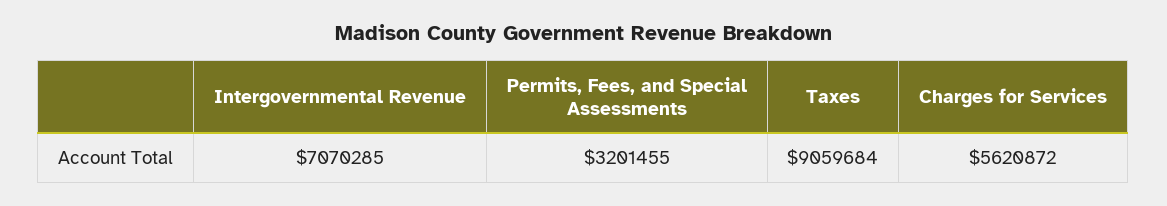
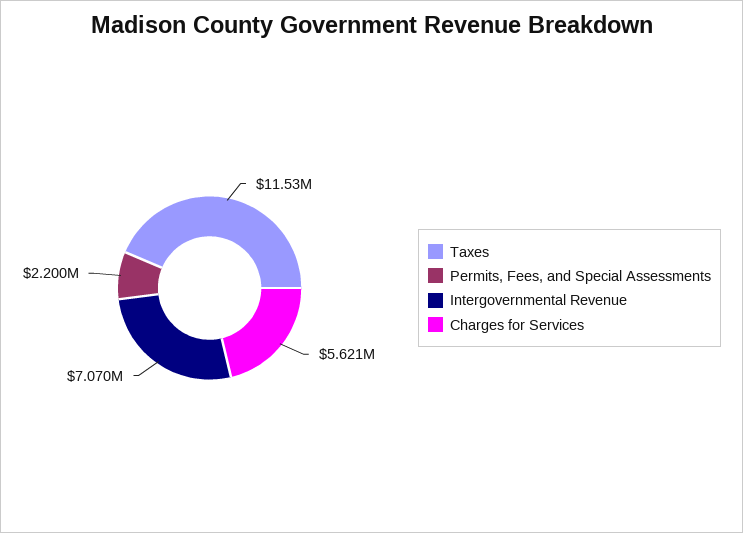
Permits, Fees, and Special Assessments: 3201455 -> 2200000
Taxes: 9059684 -> 11530000

